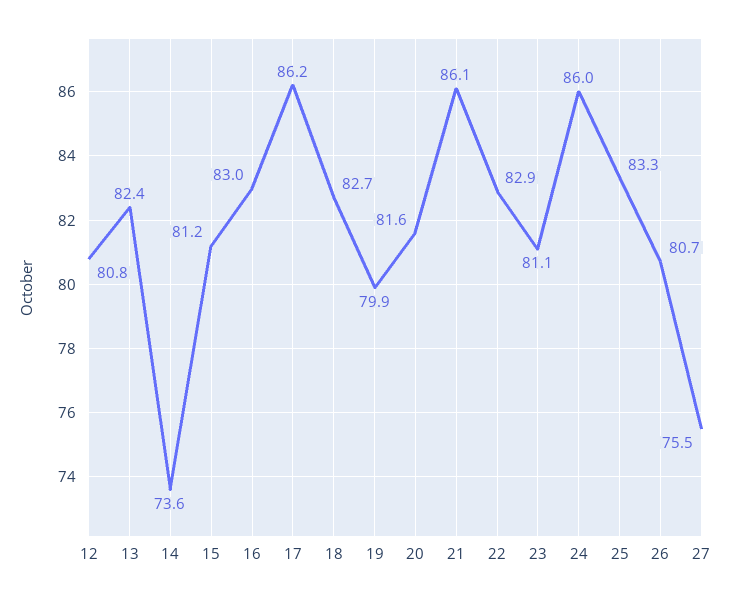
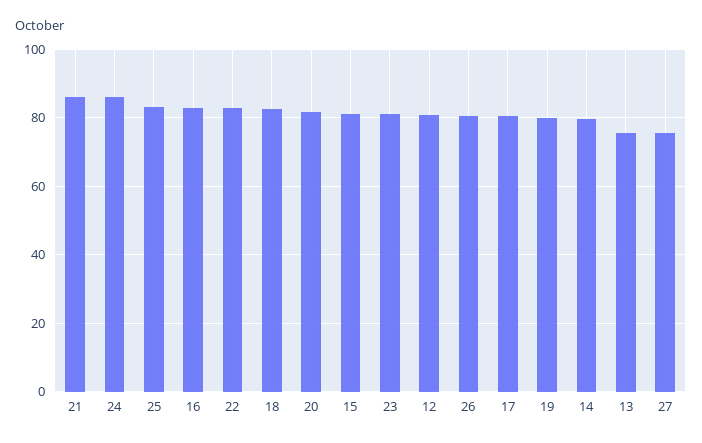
13: 82.4 -> 76
14: 73.6 -> 80
17: 86.2 -> 80

